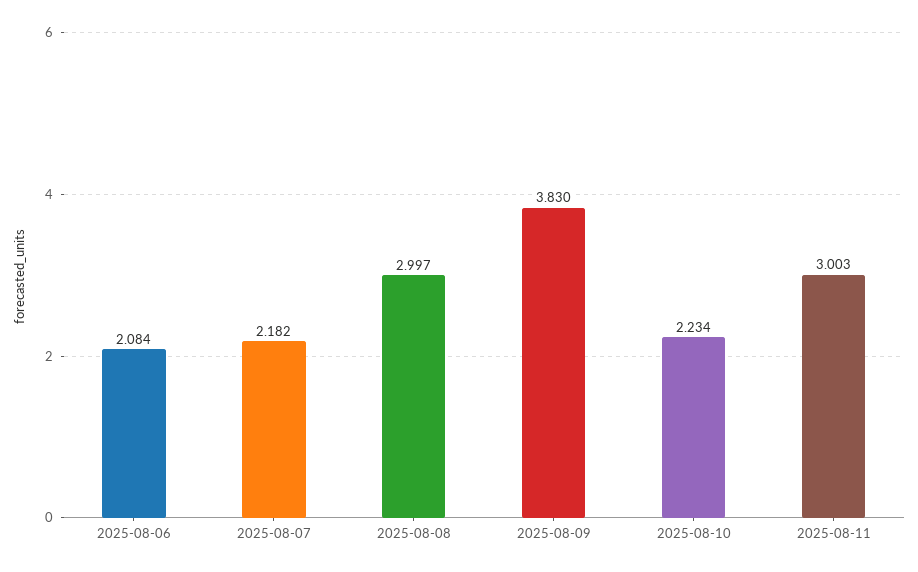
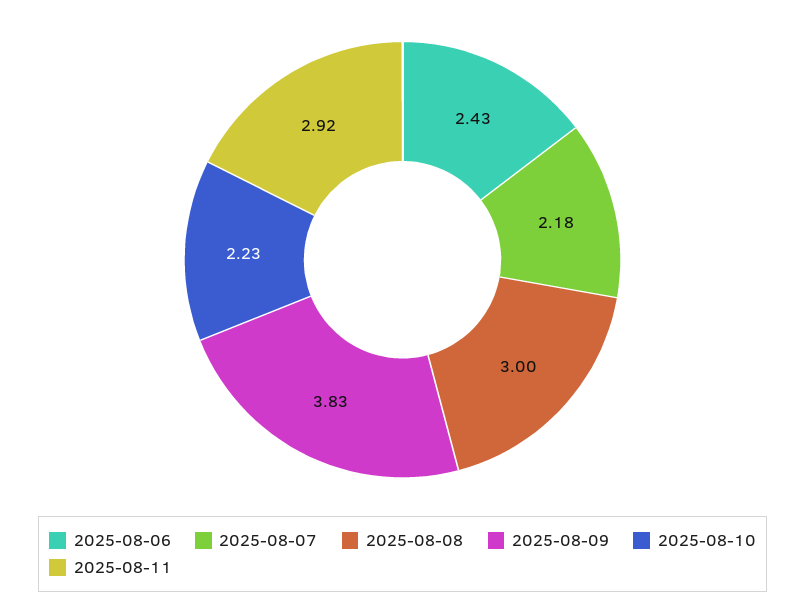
2025-08-06: 2.084 -> 2.43
2025-08-11: 3.003 -> 2.92

